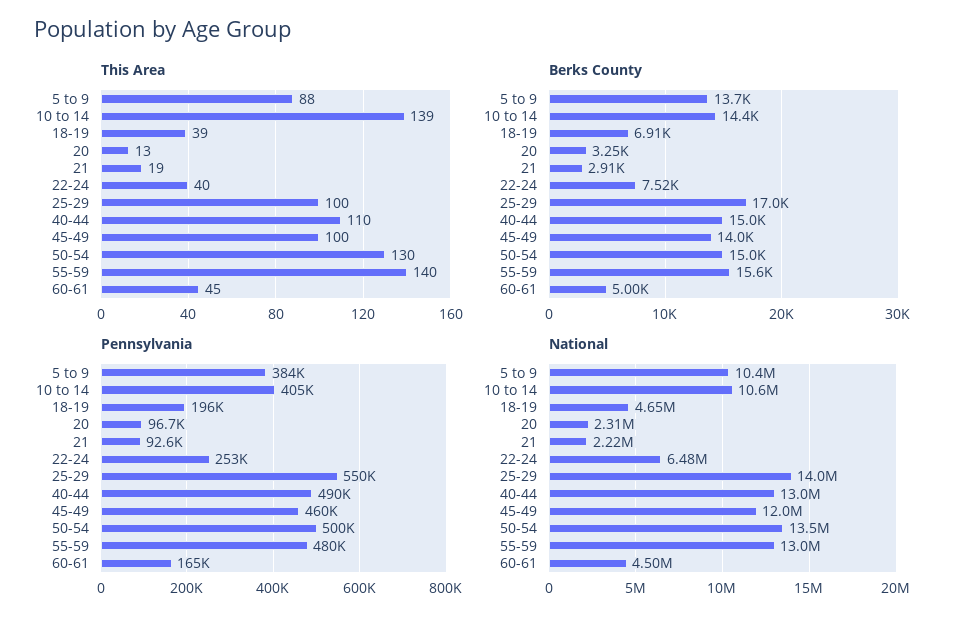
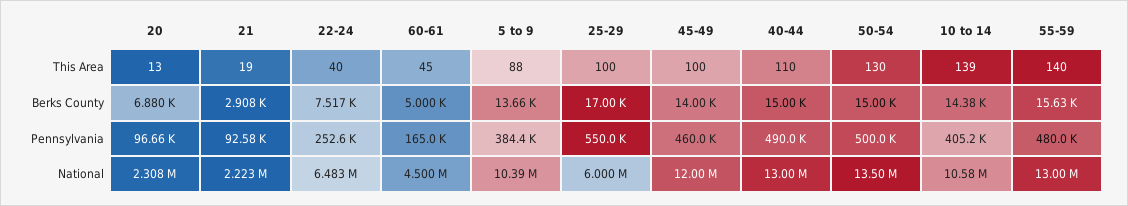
This Area, 18-19: 39 -> none
Berks County, 18-19: 6910 -> none
Berks County, 20: 3250 -> 6880
Pennsylvania, 18-19: 196000 -> none
National, 18-19: 4650000 -> none
National, 25-29: 14000000 -> 6000000

